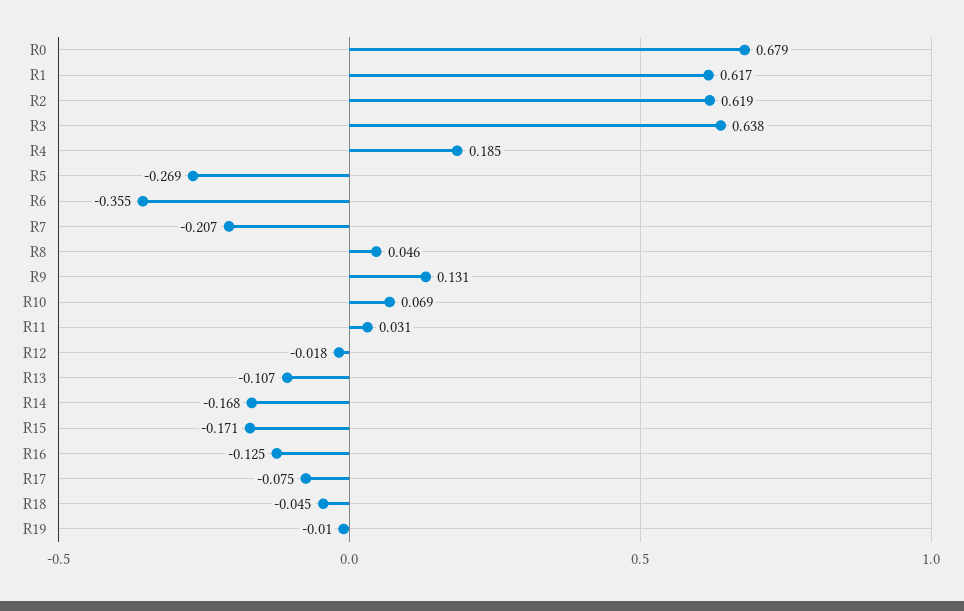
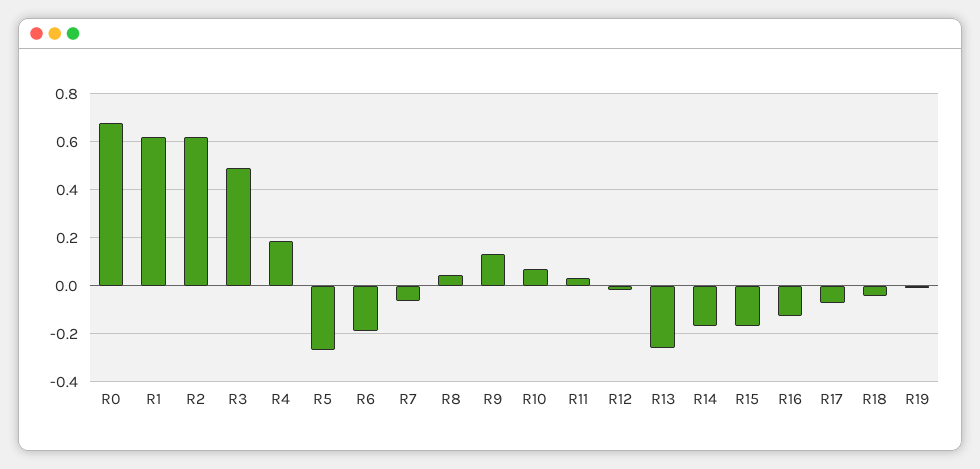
R3: 0.638 -> 0.5
R6: -0.355 -> -0.2
R7: -0.207 -> -0.05
R13: -0.107 -> -0.25

